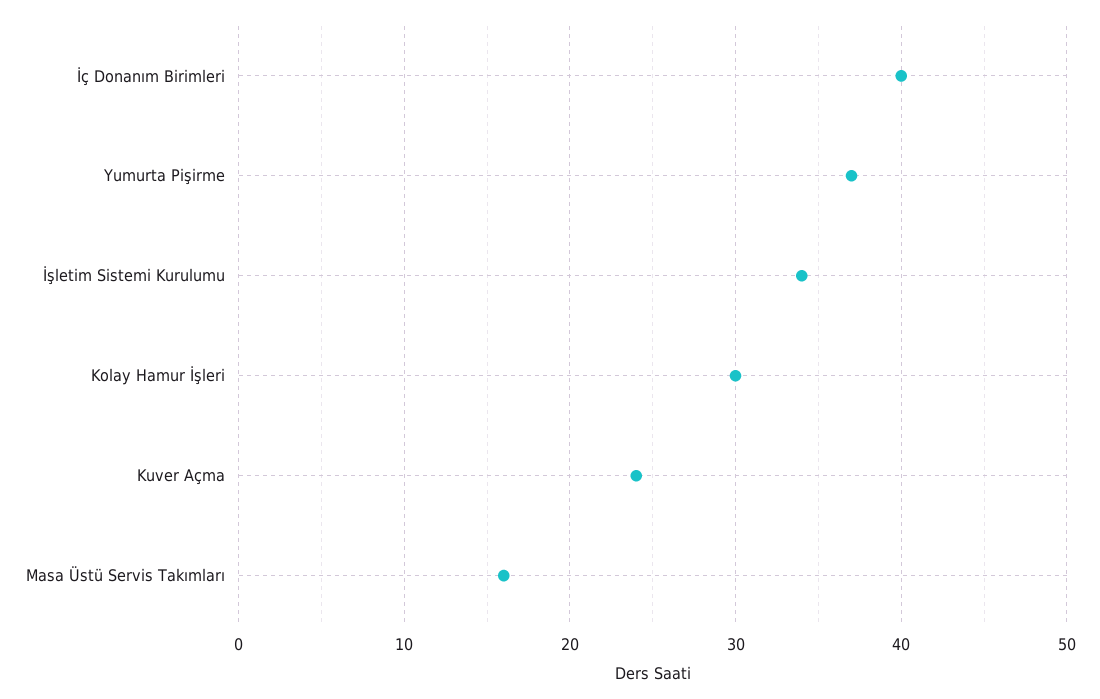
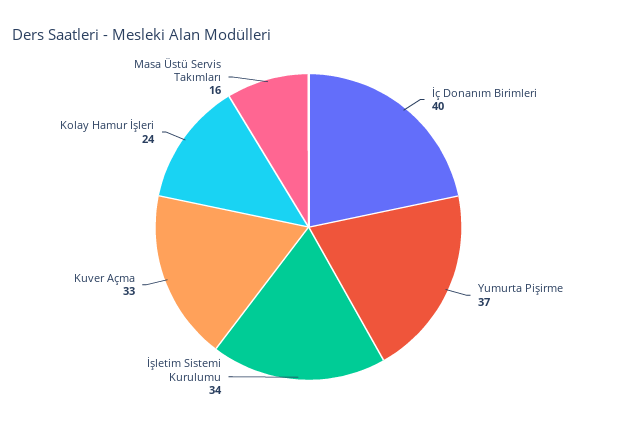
Kolay Hamur İşleri: 30 -> 24
Kuver Açma: 24 -> 33

